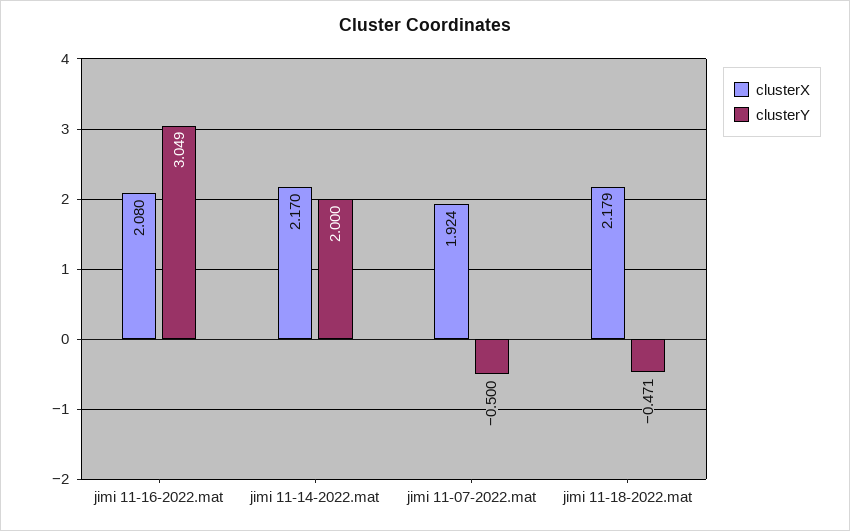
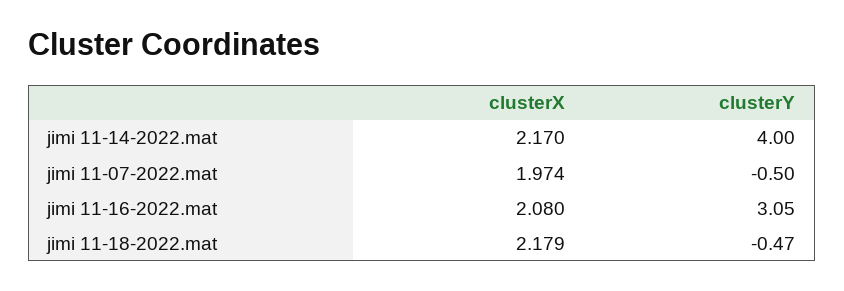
clusterY, jimi 11-14-2022.mat: 2 -> 4
clusterX, jimi 11-07-2022.mat: 1.924 -> 1.974

